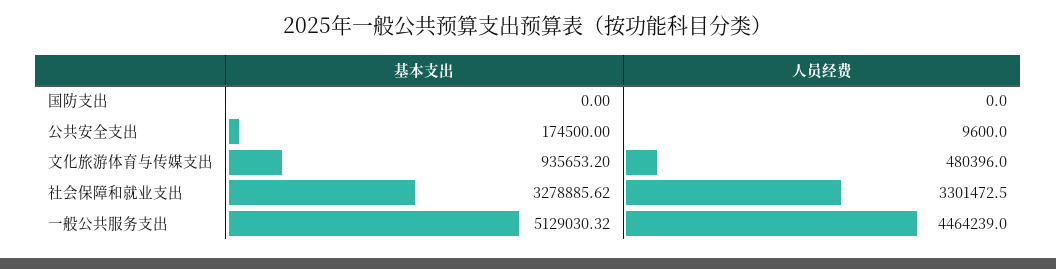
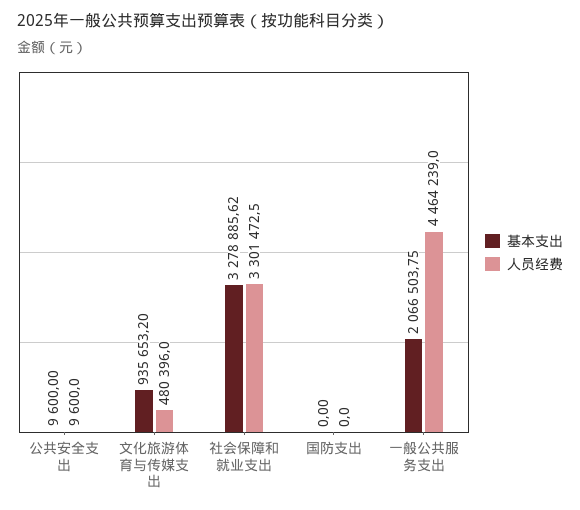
基本支出, 公共安全支出: 174500 -> 9600
基本支出, 一般公共服务支出: 5129030.32 -> 2066503.75

